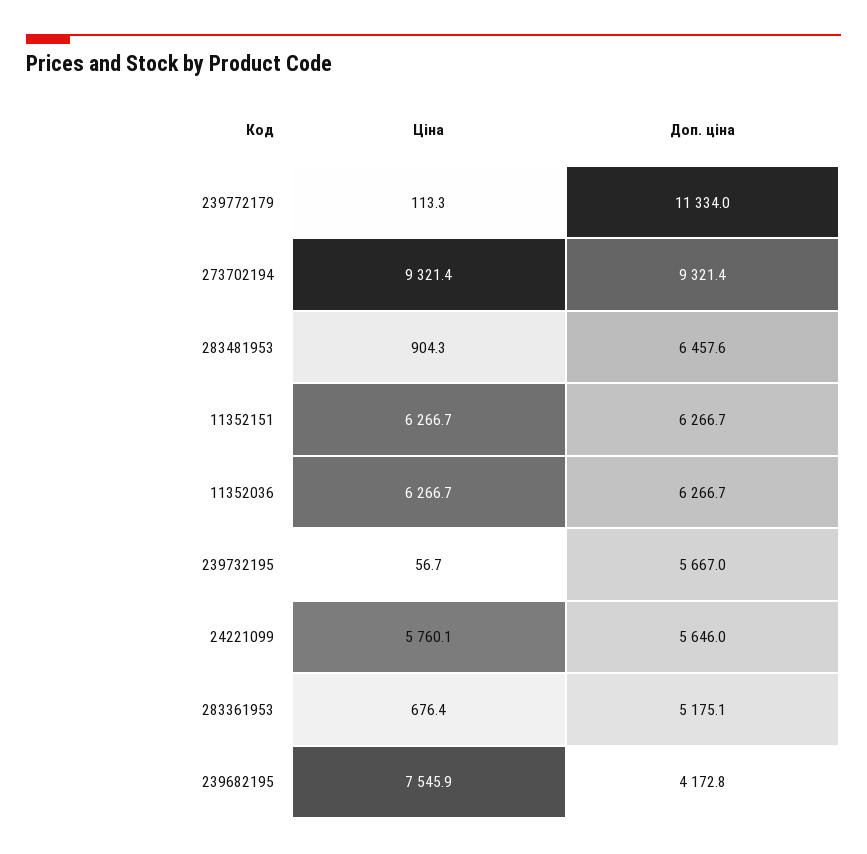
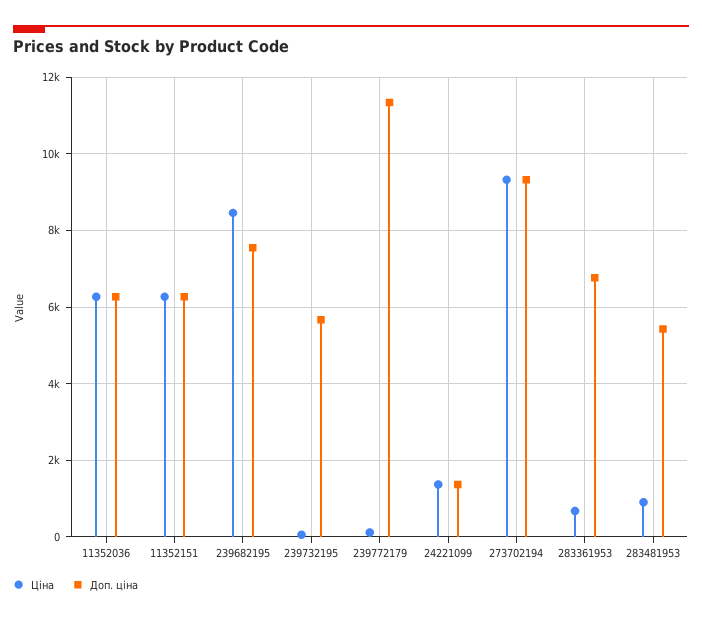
Доп. ціна, 283481953: 6457.6 -> 5400
Ціна, 24221099: 5760.1 -> 1400
Доп. ціна, 24221099: 5646 -> 1400
Доп. ціна, 283361953: 5175.1 -> 6800
Ціна, 239682195: 7545.9 -> 8400
Доп. ціна, 239682195: 4172.8 -> 7600

